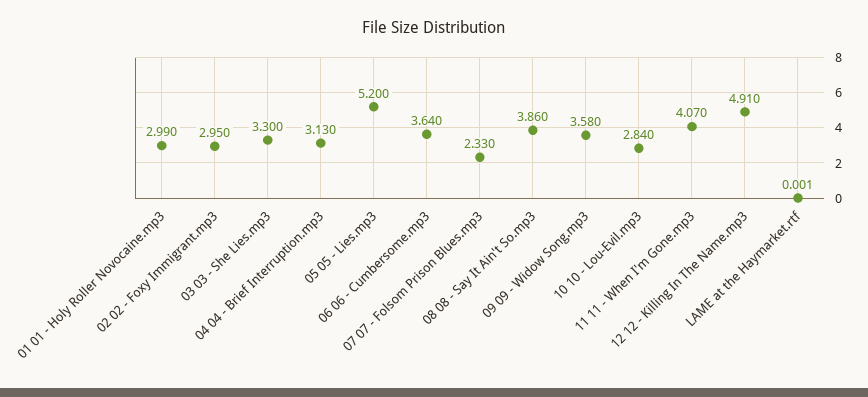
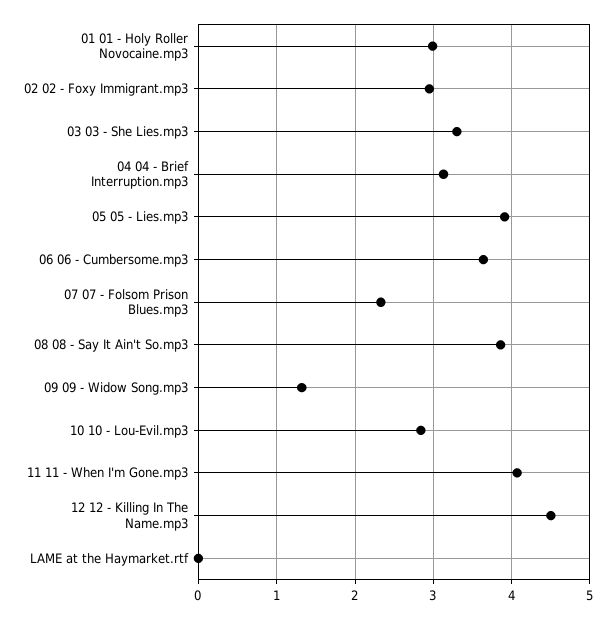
05 05 - Lies.mp3: 5.2 -> 3.9
09 09 - Widow Song.mp3: 3.58 -> 1.3
12 12 - Killing In The Name.mp3: 4.91 -> 4.5

